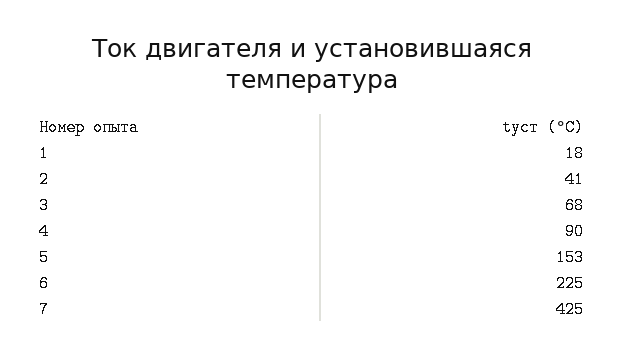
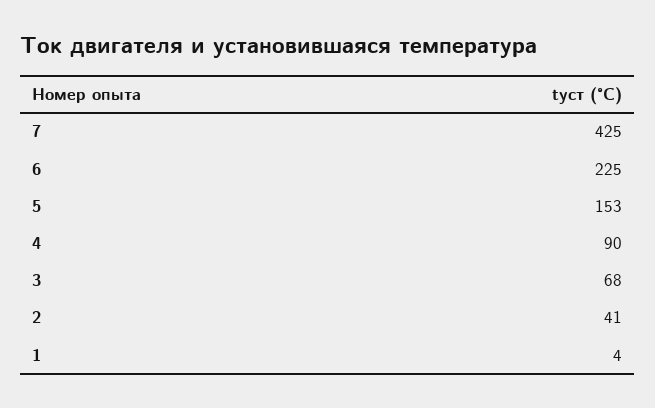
1: 18 -> 4

